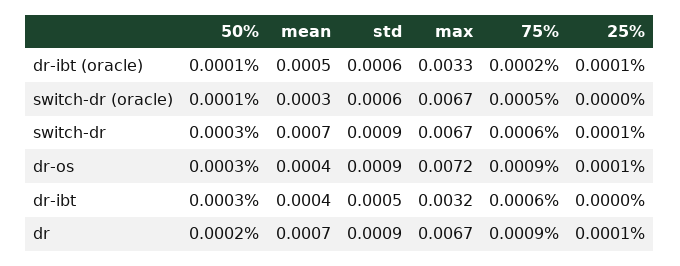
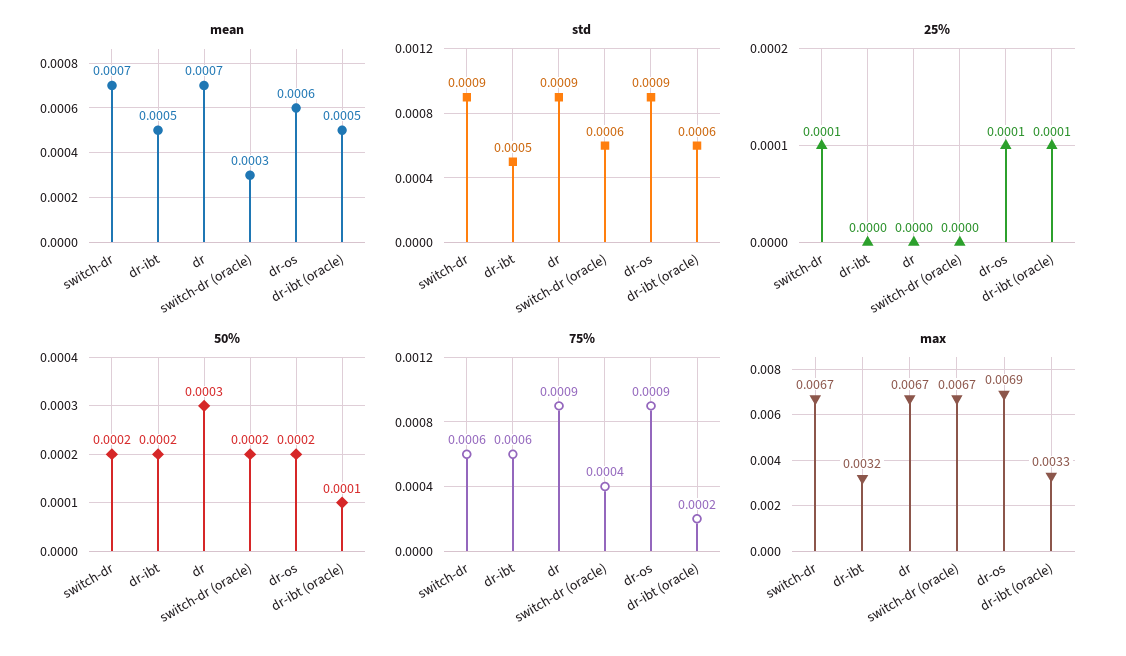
50%, switch-dr (oracle): 0.0001 -> 0.0002
75%, switch-dr (oracle): 0.0005 -> 0.0004
50%, switch-dr: 0.0003 -> 0.0002
50%, dr-os: 0.0003 -> 0.0002
mean, dr-os: 0.0004 -> 0.0006
max, dr-os: 0.0072 -> 0.0069
50%, dr-ibt: 0.0003 -> 0.0002
mean, dr-ibt: 0.0004 -> 0.0005
50%, dr: 0.0002 -> 0.0003
25%, dr: 0.0001 -> 0

